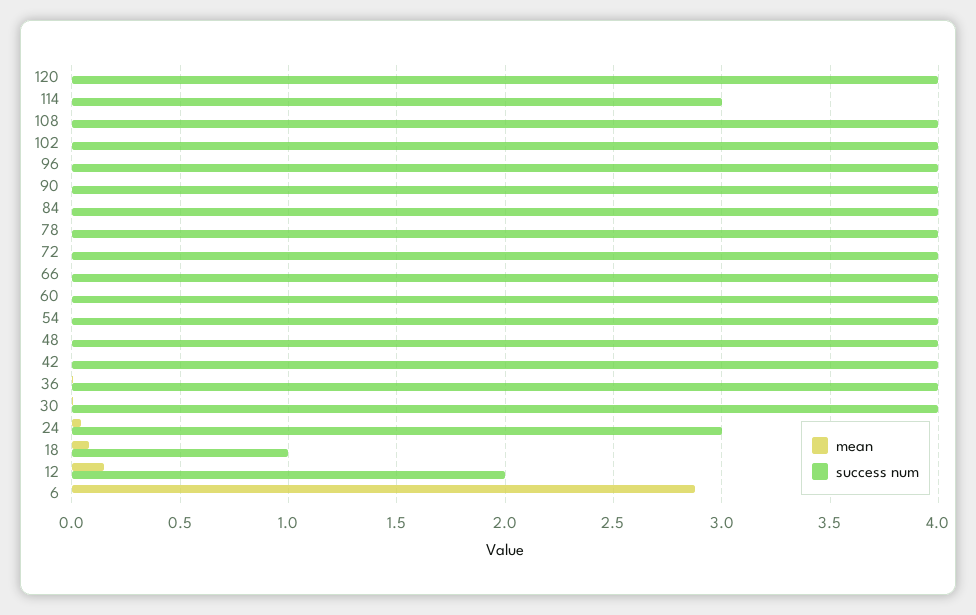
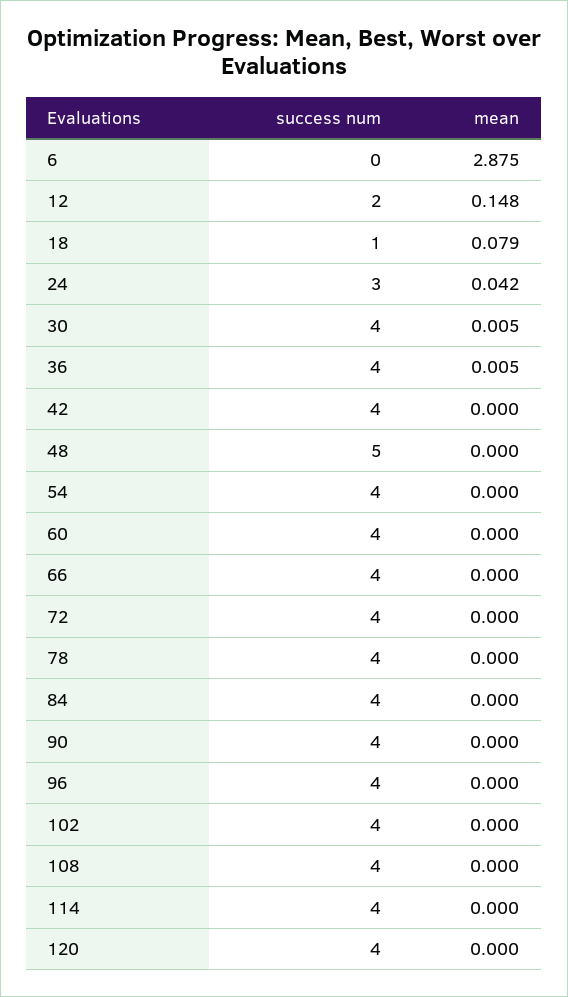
success num, 114: 3 -> 4
success num, 48: 4 -> 5

